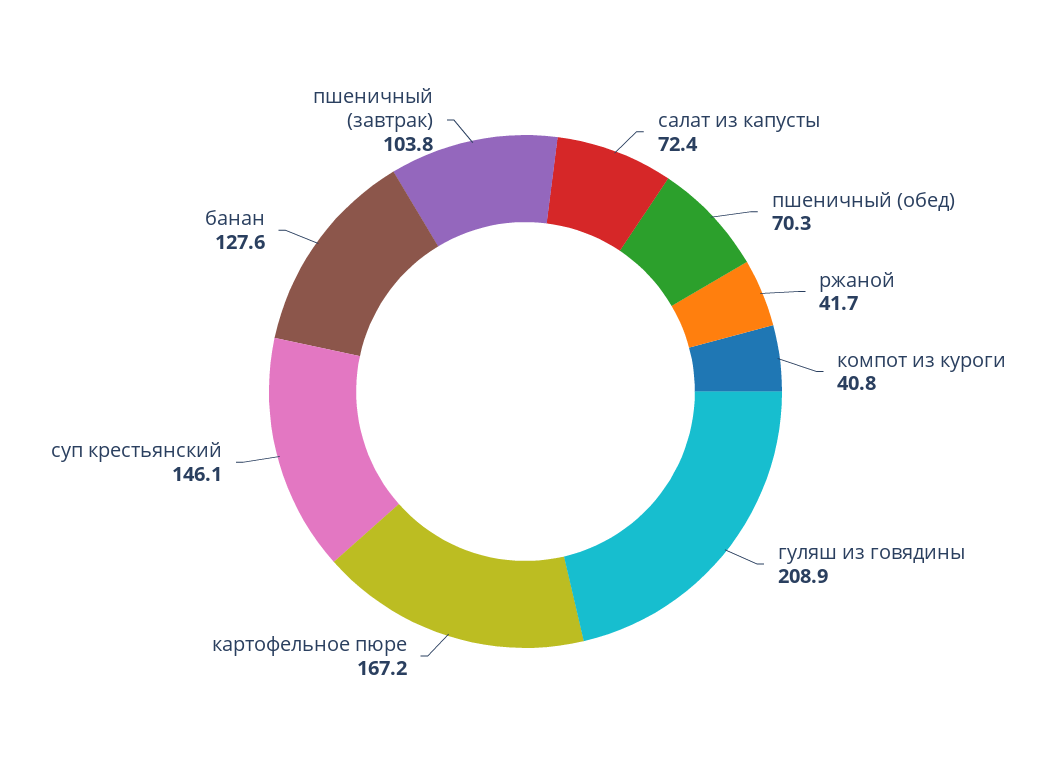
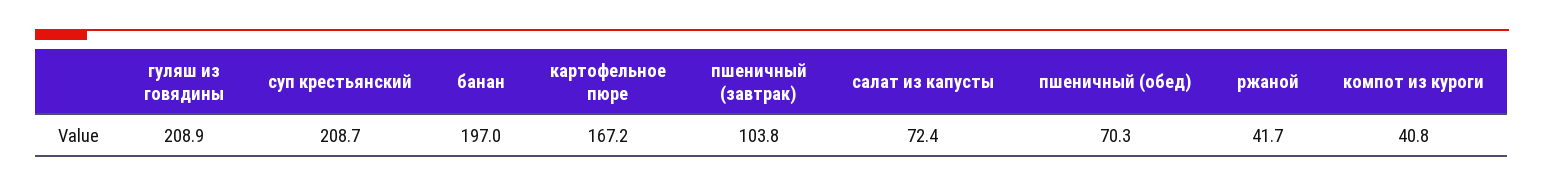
суп крестьянский: 146.1 -> 208.7
банан: 127.6 -> 197

